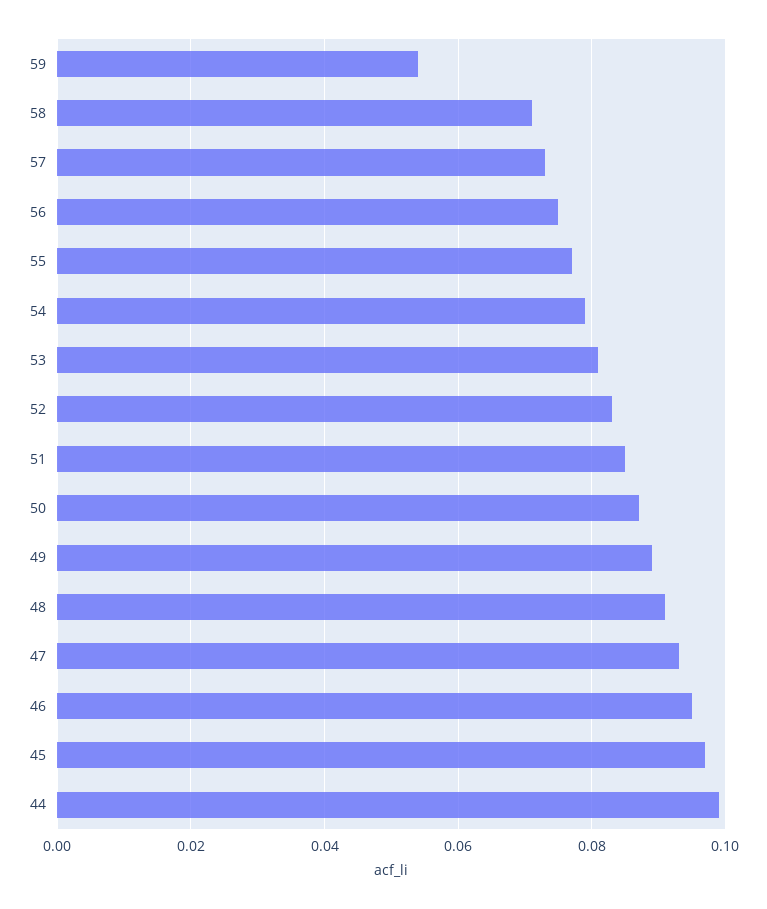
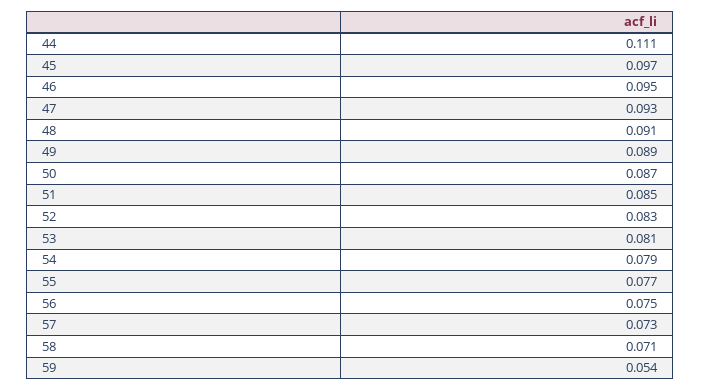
44: 0.1 -> 0.111

